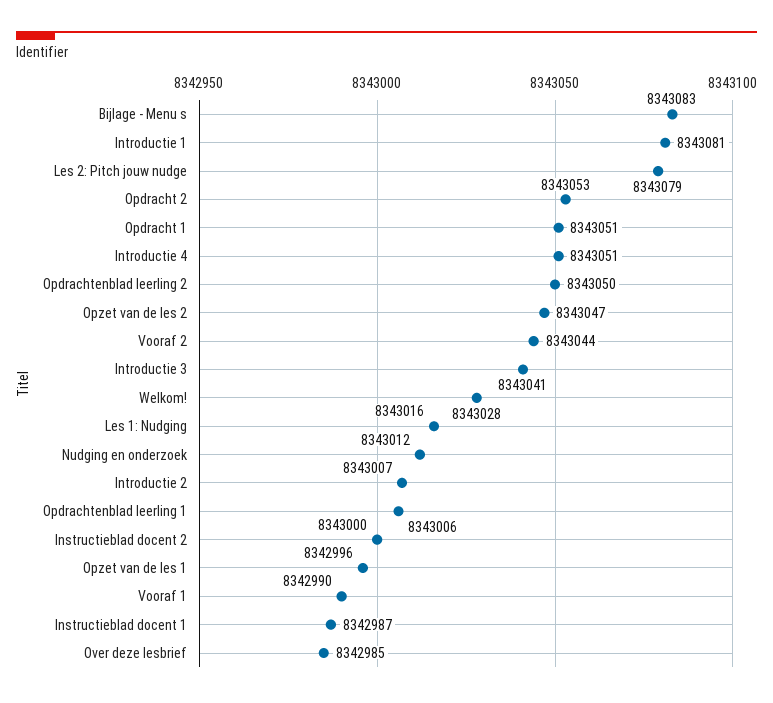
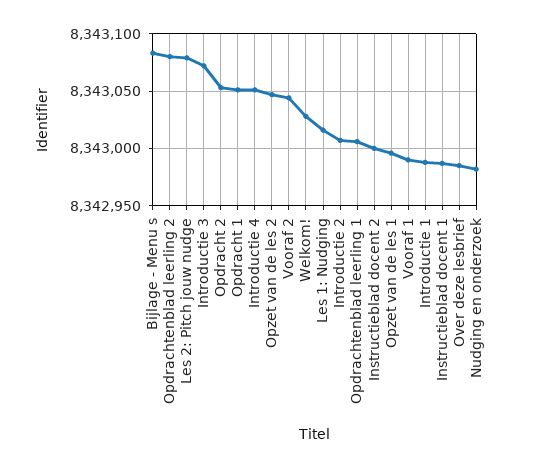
Introductie 1: 8343081 -> 8342990
Opdrachtenblad leerling 2: 8343050 -> 8343080
Introductie 3: 8343041 -> 8343070
Nudging en onderzoek: 8343012 -> 8342980

